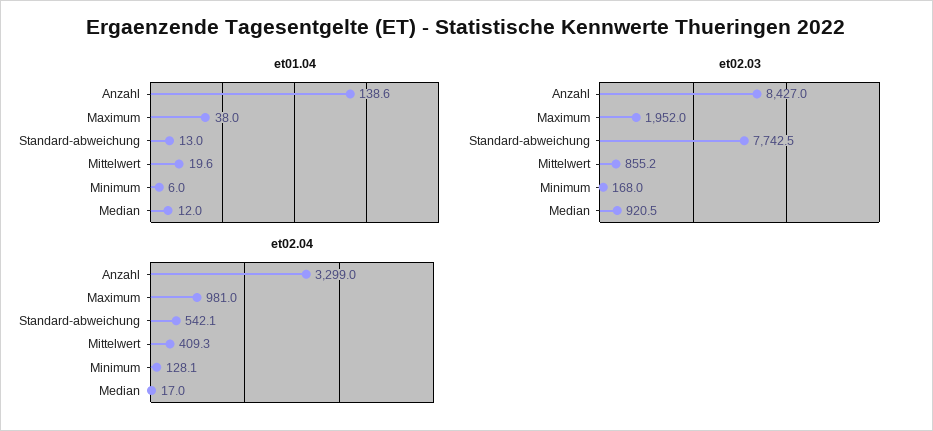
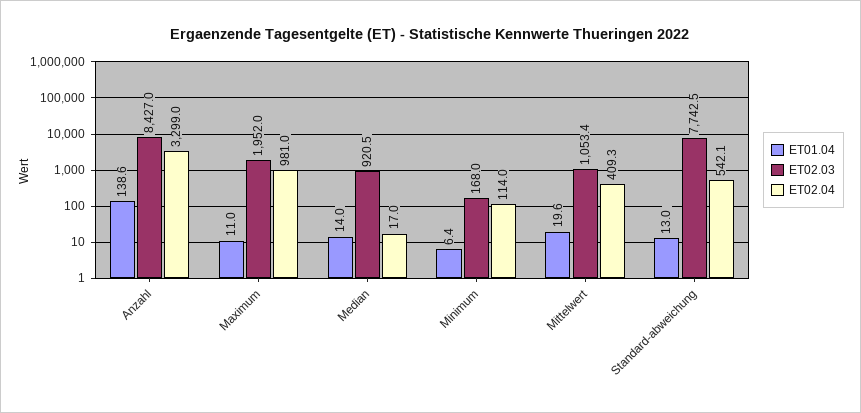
et01.04, Maximum: 38 -> 11
et01.04, Minimum: 6 -> 6.4
et01.04, Median: 12 -> 14
et02.03, Mittelwert: 855.2 -> 1053.4
et02.04, Minimum: 128.1 -> 114

